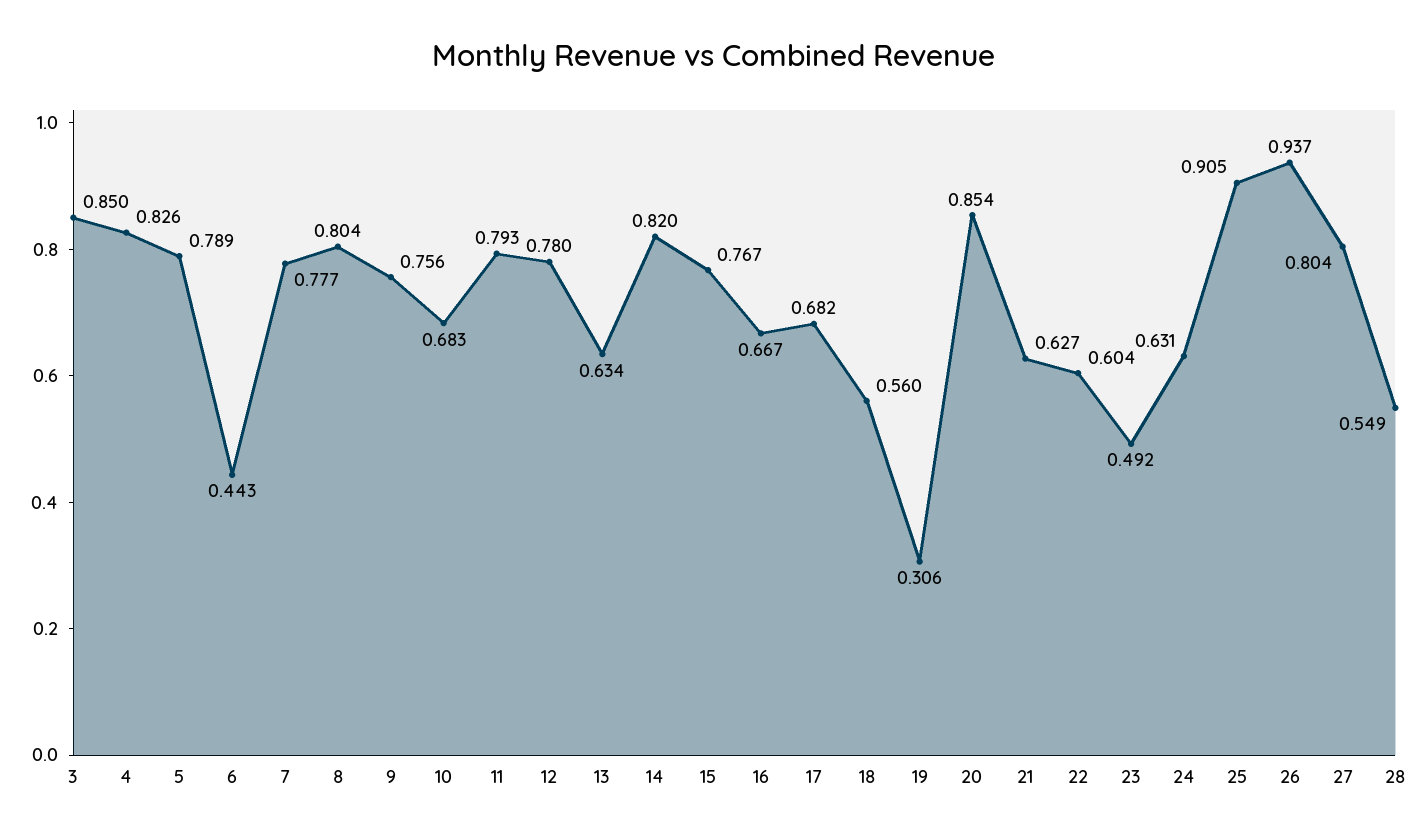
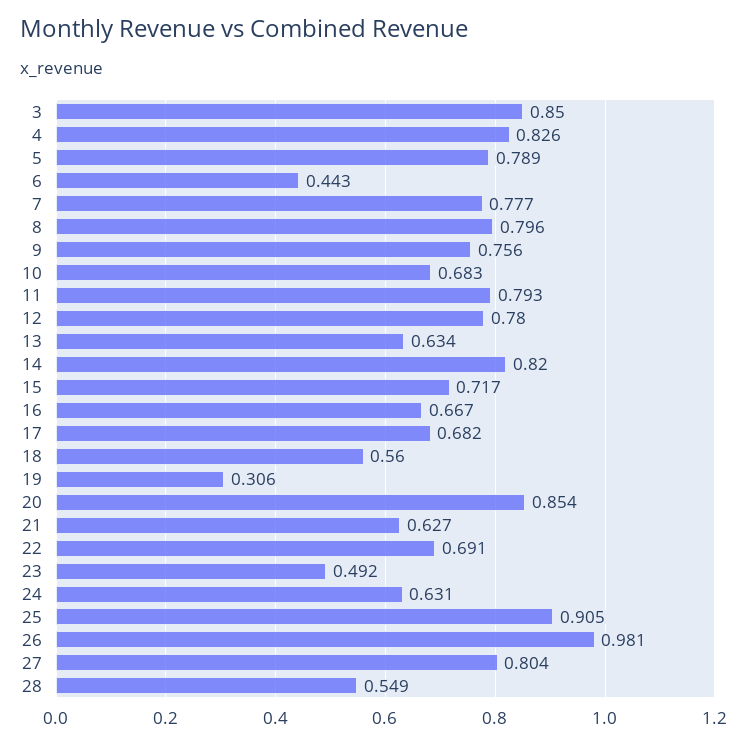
8: 0.804 -> 0.796
15: 0.767 -> 0.717
22: 0.604 -> 0.691
26: 0.937 -> 0.981

